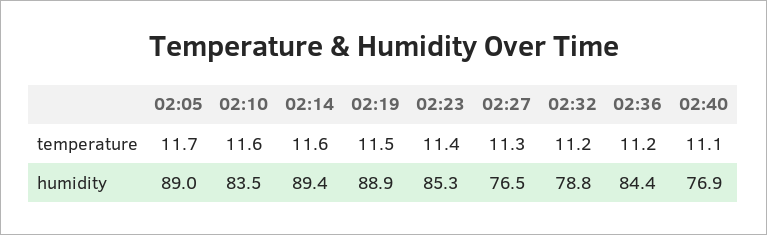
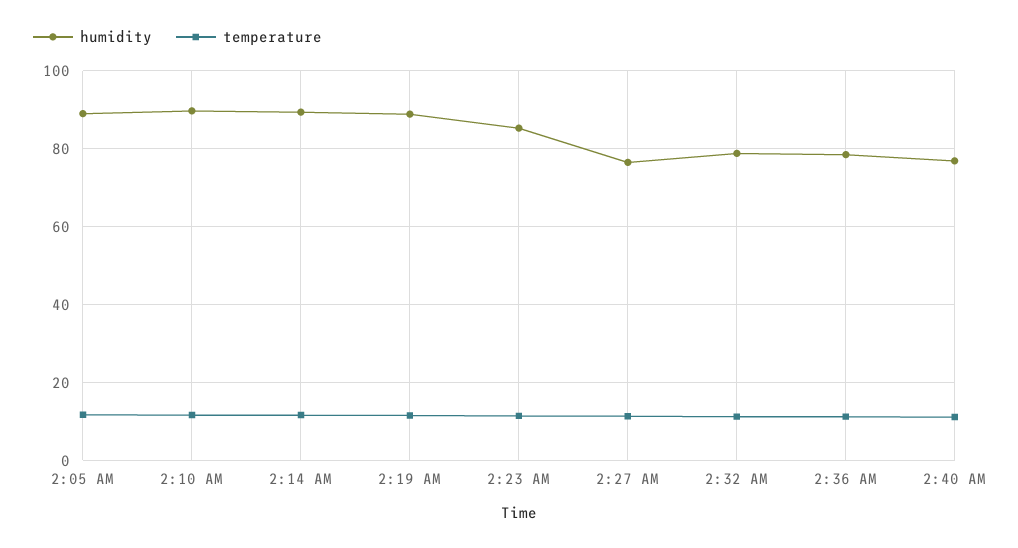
humidity, 02:10: 83.5 -> 90
humidity, 02:36: 84.4 -> 78

